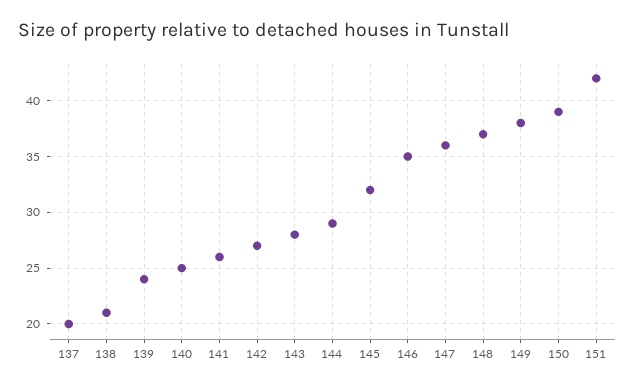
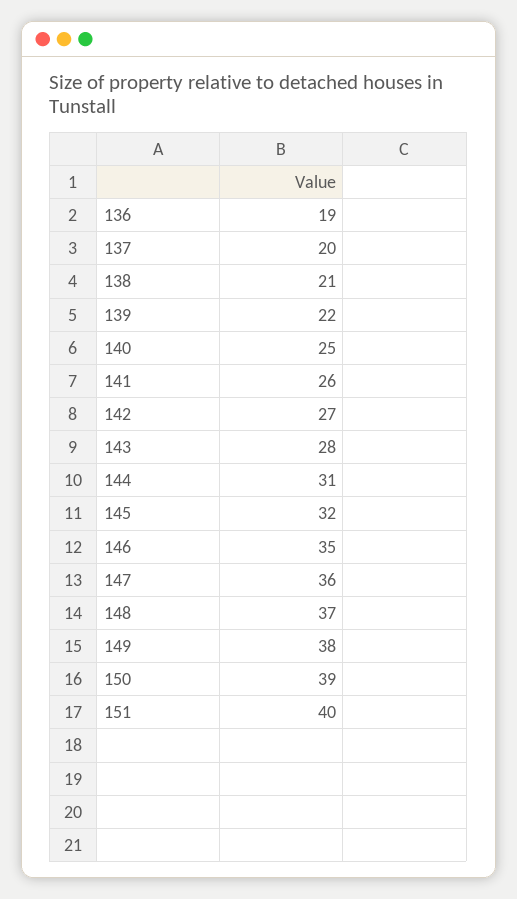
139: 24 -> 22
144: 29 -> 31
151: 42 -> 40
136: none -> 19

